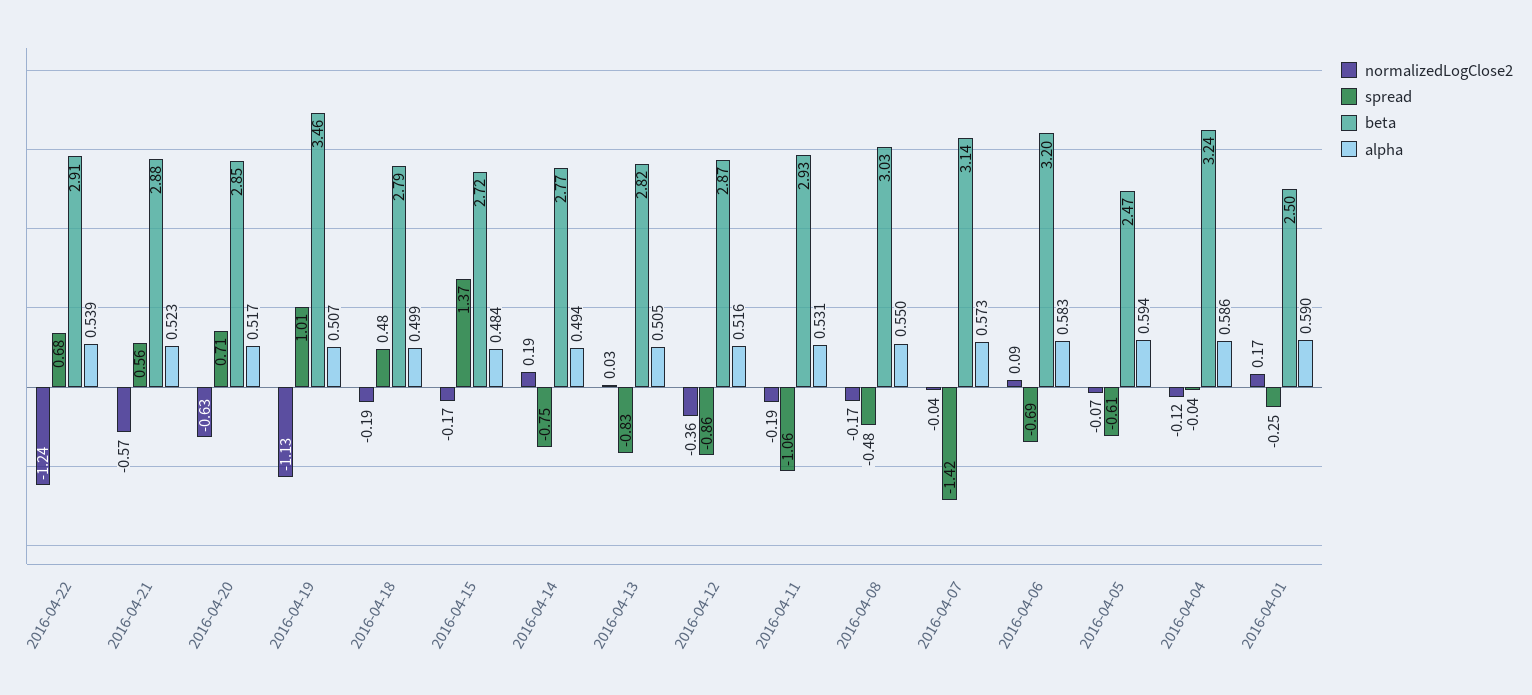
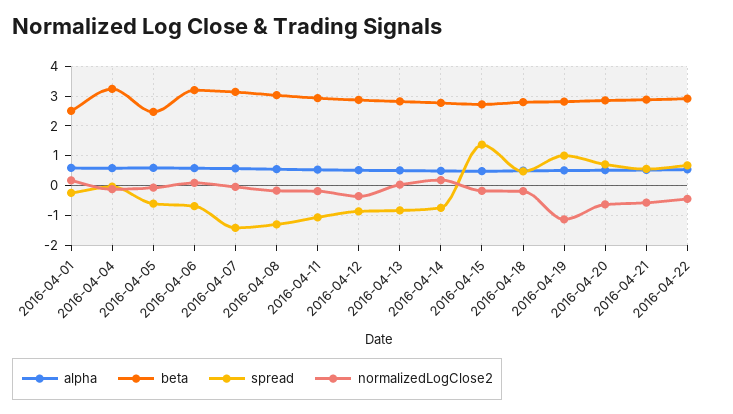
normalizedLogClose2, 2016-04-22: -1.24 -> -0.5
beta, 2016-04-19: 3.46 -> 2.75
spread, 2016-04-08: -0.48 -> -1.25

